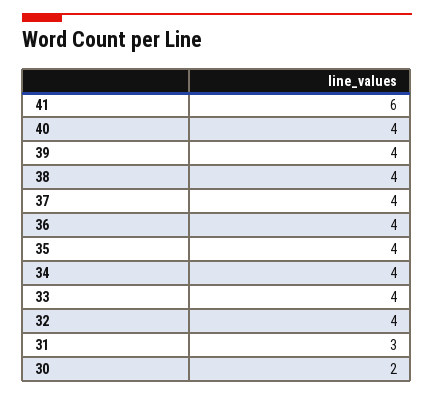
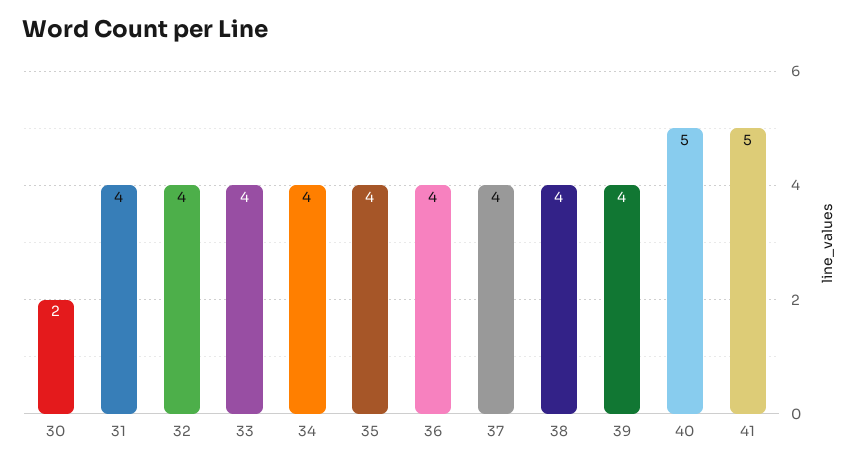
41: 6 -> 5
40: 4 -> 5
31: 3 -> 4

